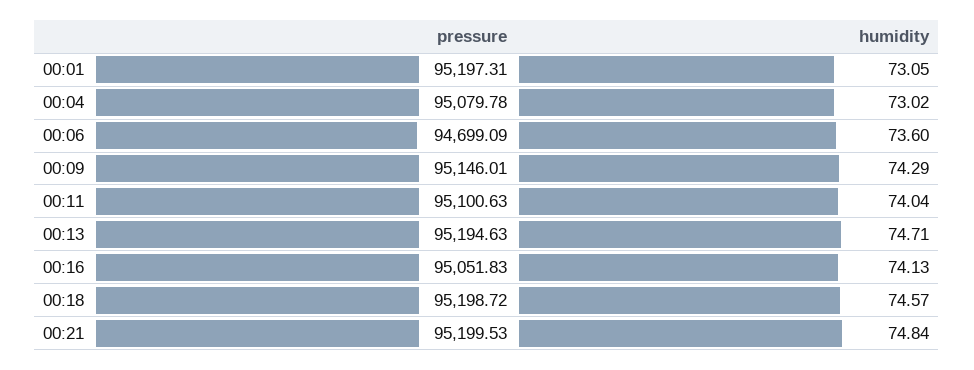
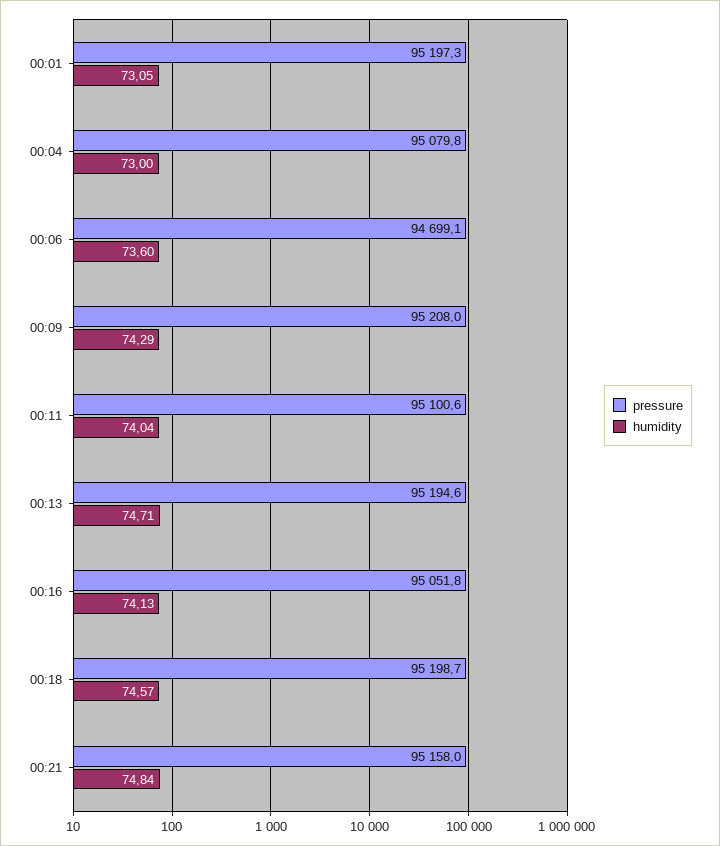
humidity, 00:04: 73.02 -> 73
pressure, 00:09: 95146.01 -> 95208
pressure, 00:21: 95199.53 -> 95158

